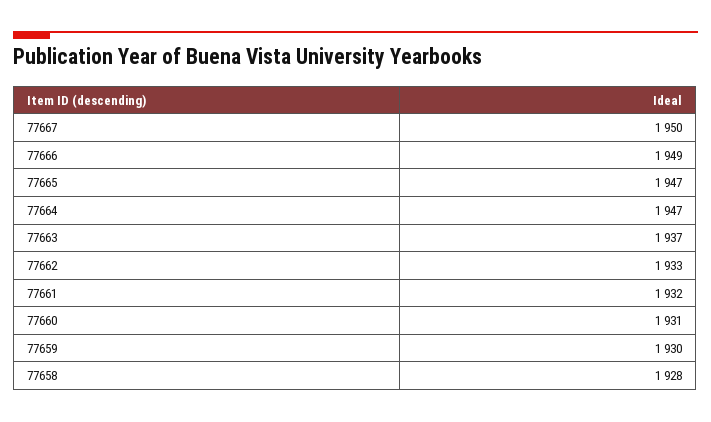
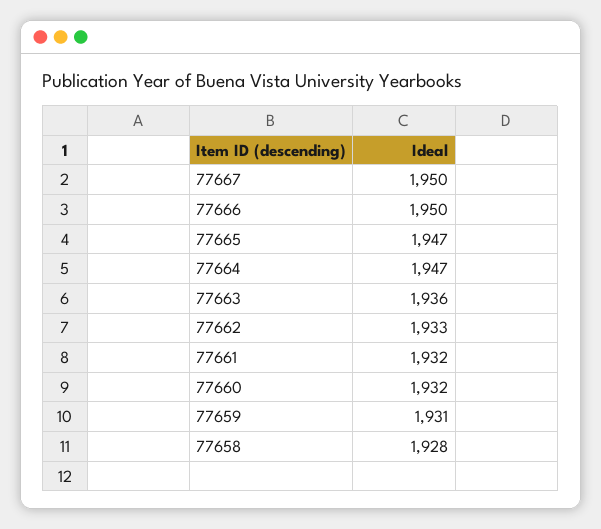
77666: 1949 -> 1950
77663: 1937 -> 1936
77660: 1931 -> 1932
77659: 1930 -> 1931

